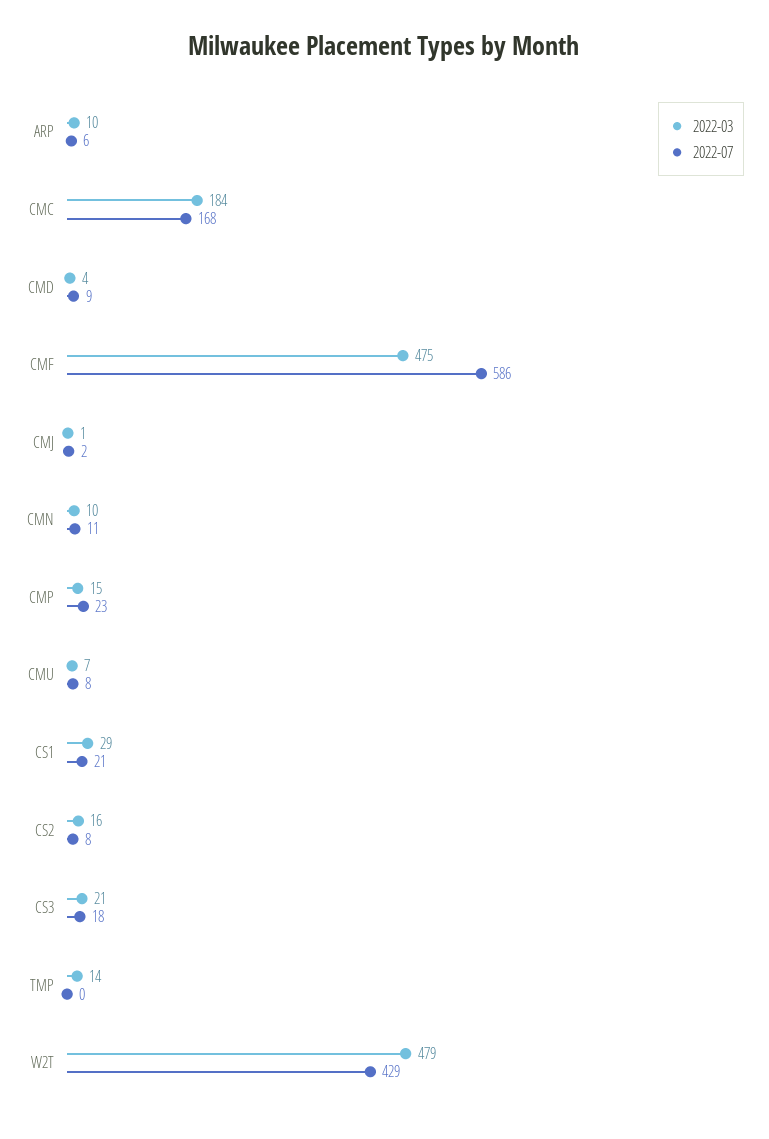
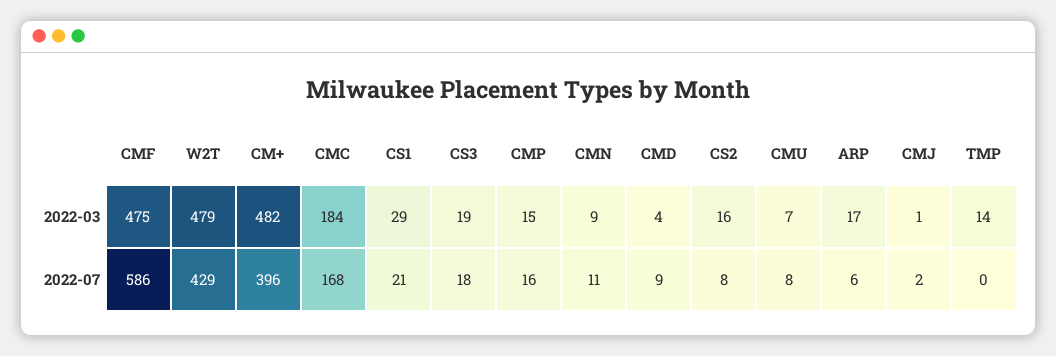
2022-03, ARP: 10 -> 17
2022-03, CMN: 10 -> 9
2022-07, CMP: 23 -> 16
2022-03, CS3: 21 -> 19
2022-03, CM+: none -> 482
2022-07, CM+: none -> 396

